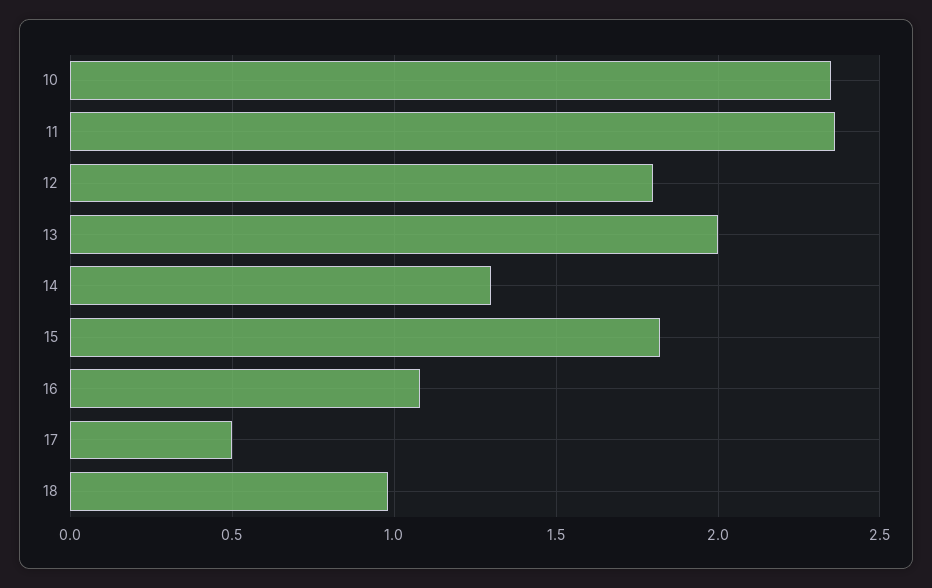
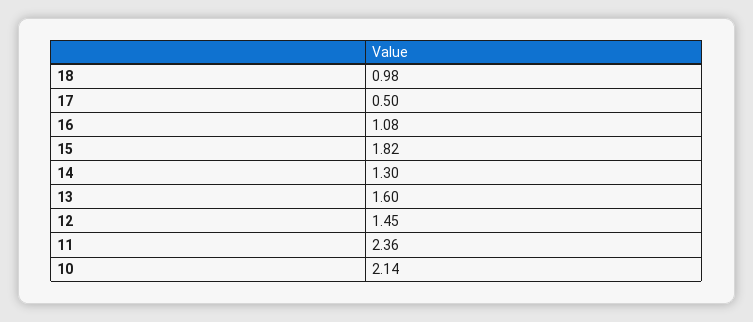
10: 2.35 -> 2.14
12: 1.8 -> 1.45
13: 2 -> 1.6

